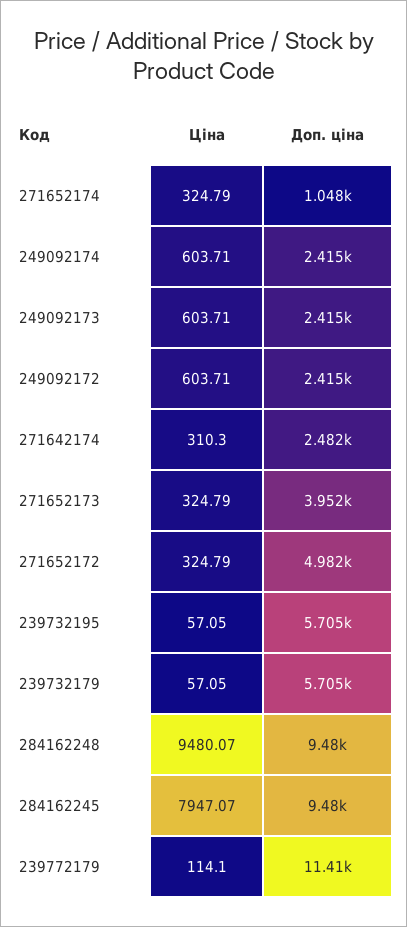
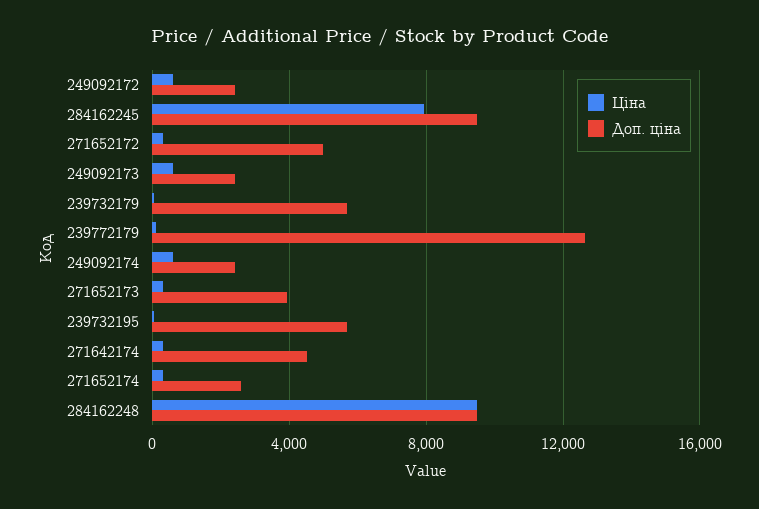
Доп. ціна, 271652174: 1048 -> 2500
Доп. ціна, 271642174: 2482 -> 4500
Доп. ціна, 239772179: 11410 -> 12500

